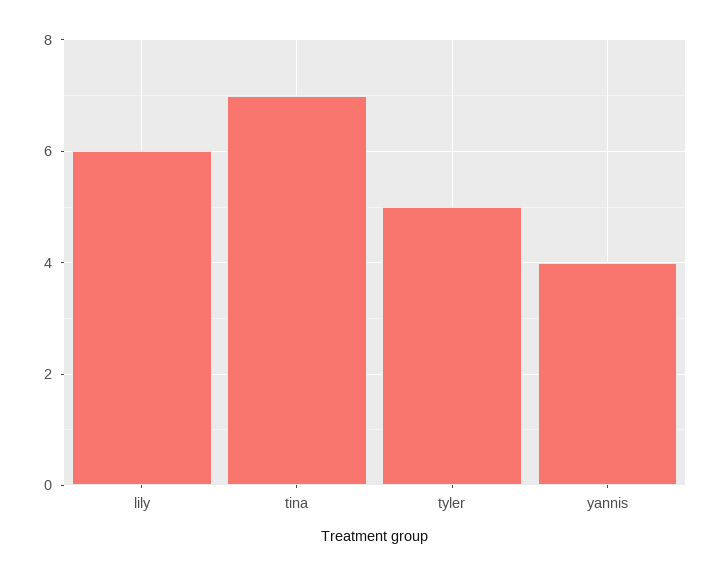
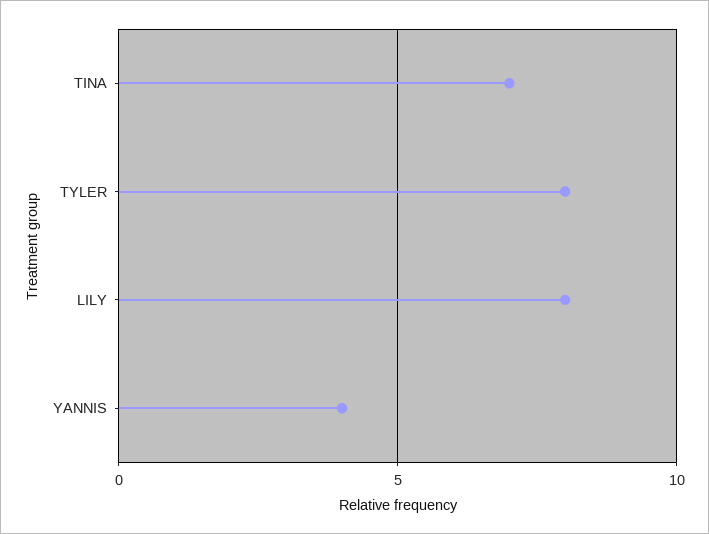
lily: 6 -> 8
tyler: 5 -> 8

